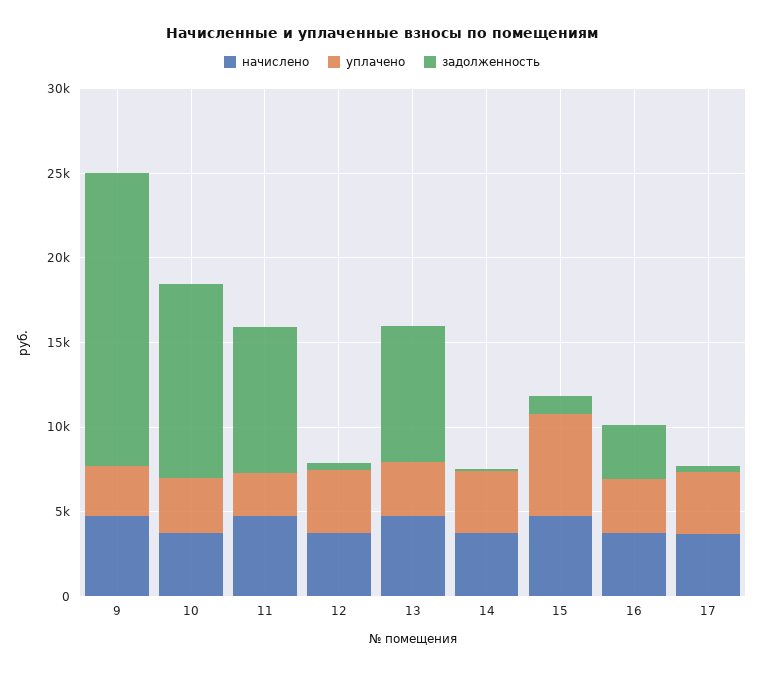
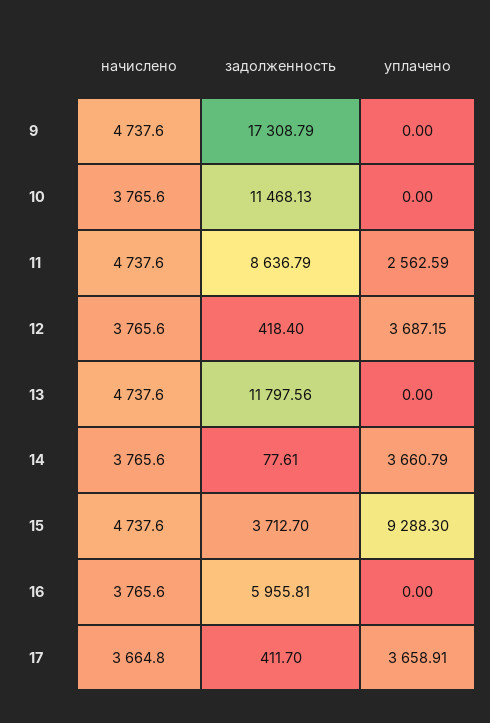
уплачено, 9: 3000 -> 0
уплачено, 10: 3000 -> 0
уплачено, 13: 3000 -> 0
задолженность, 13: 8000 -> 11797.56
уплачено, 15: 6000 -> 9288.3
задолженность, 15: 1000 -> 3712.7
уплачено, 16: 3000 -> 0
задолженность, 16: 3000 -> 5955.81

